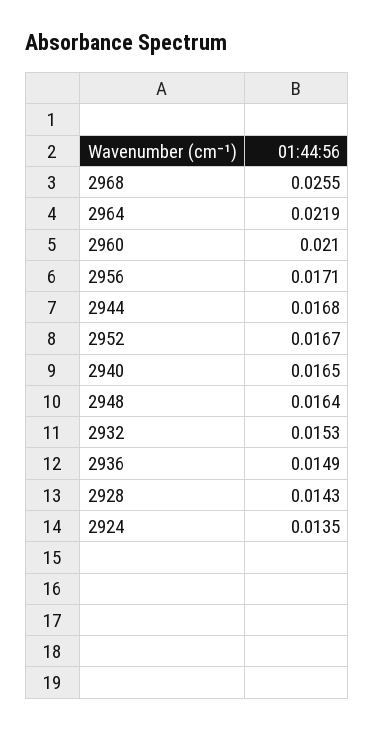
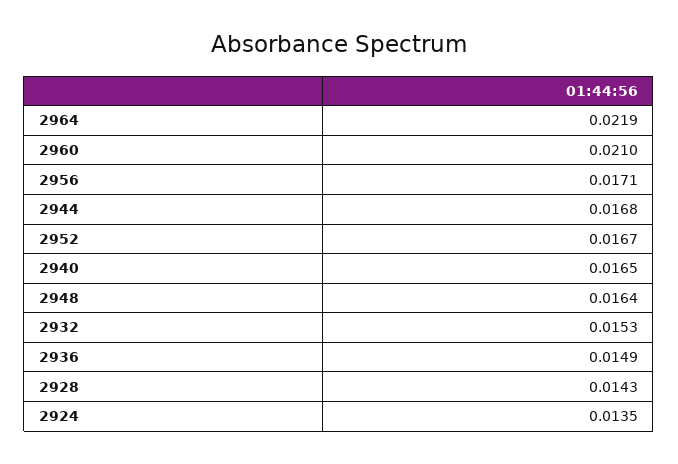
2968: 0.0255 -> none

